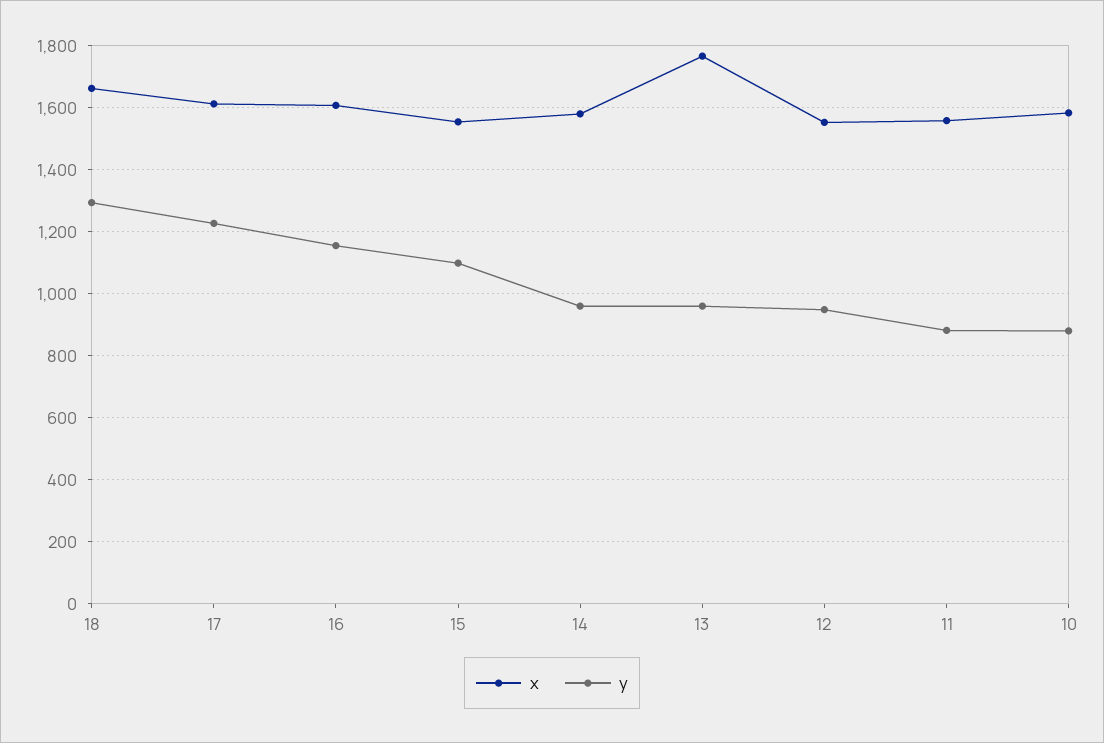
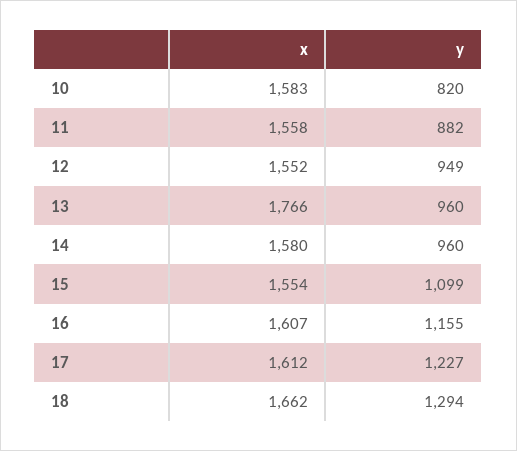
y, 10: 880 -> 820

